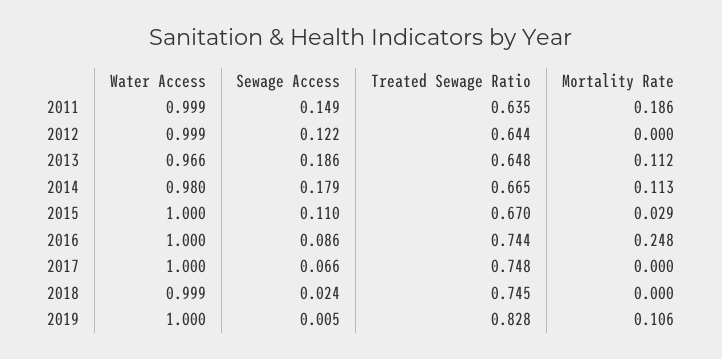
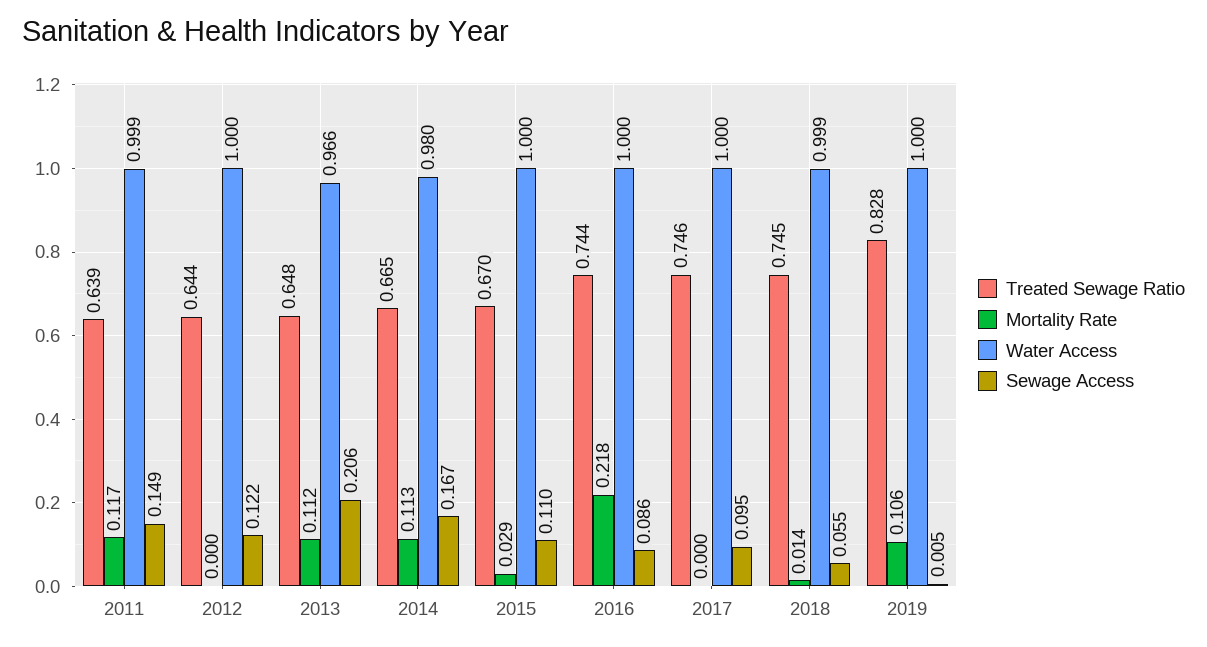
Treated Sewage Ratio, 2011: 0.635 -> 0.639
Mortality Rate, 2011: 0.186 -> 0.117
Water Access, 2012: 0.999 -> 1
Sewage Access, 2013: 0.186 -> 0.206
Sewage Access, 2014: 0.179 -> 0.167
Mortality Rate, 2016: 0.248 -> 0.218
Sewage Access, 2017: 0.066 -> 0.095
Treated Sewage Ratio, 2017: 0.748 -> 0.746
Sewage Access, 2018: 0.024 -> 0.055
Mortality Rate, 2018: 0 -> 0.014

